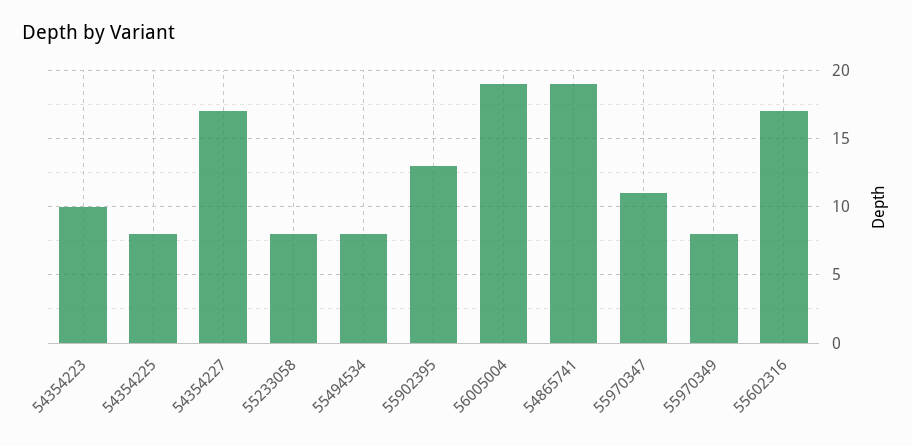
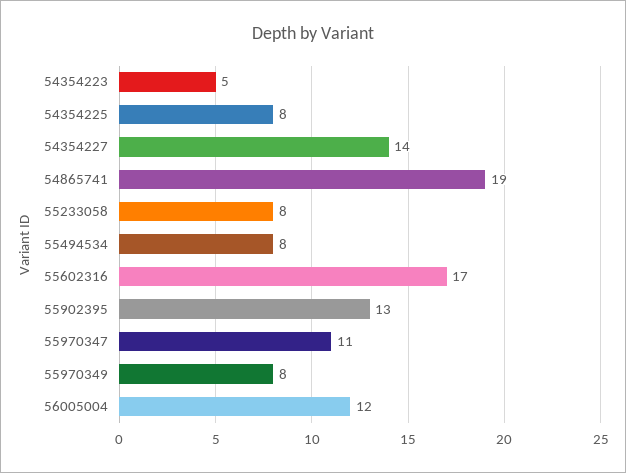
54354223: 10 -> 5
54354227: 17 -> 14
56005004: 19 -> 12

